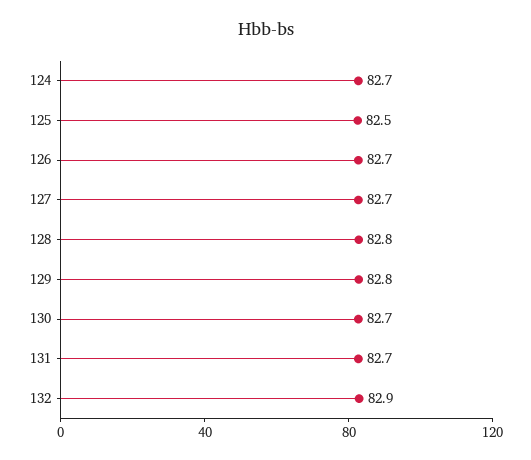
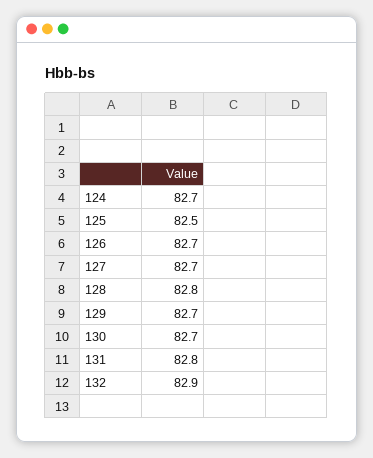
129: 82.8 -> 82.7
131: 82.7 -> 82.8

